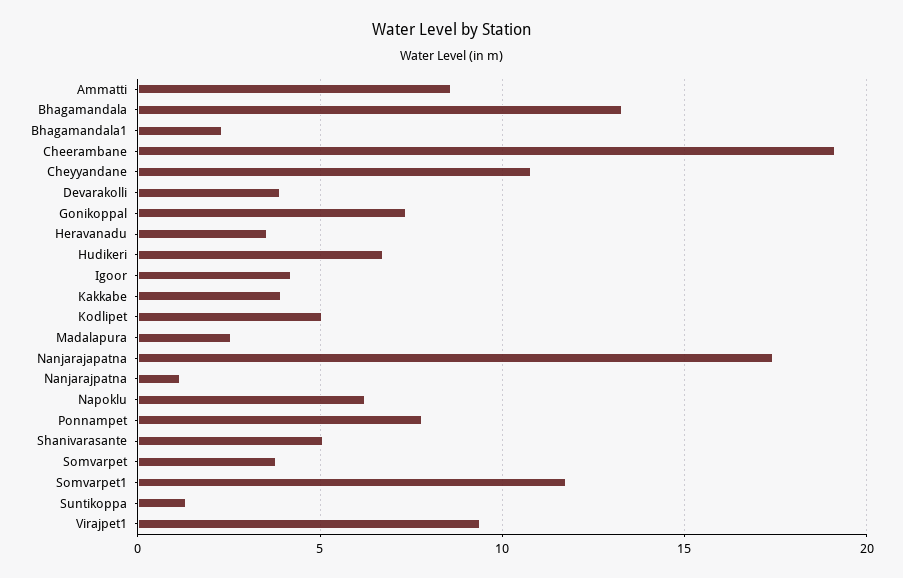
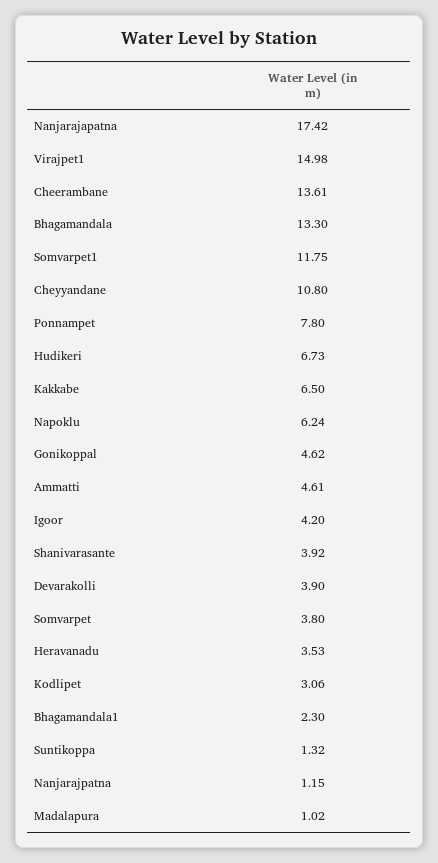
Ammatti: 8.5 -> 4.61
Cheerambane: 19 -> 13.61
Gonikoppal: 7.5 -> 4.62
Kakkabe: 4 -> 6.5
Kodlipet: 5 -> 3.06
Madalapura: 2.5 -> 1.02
Shanivarasante: 5 -> 3.92
Virajpet1: 9.5 -> 14.98

